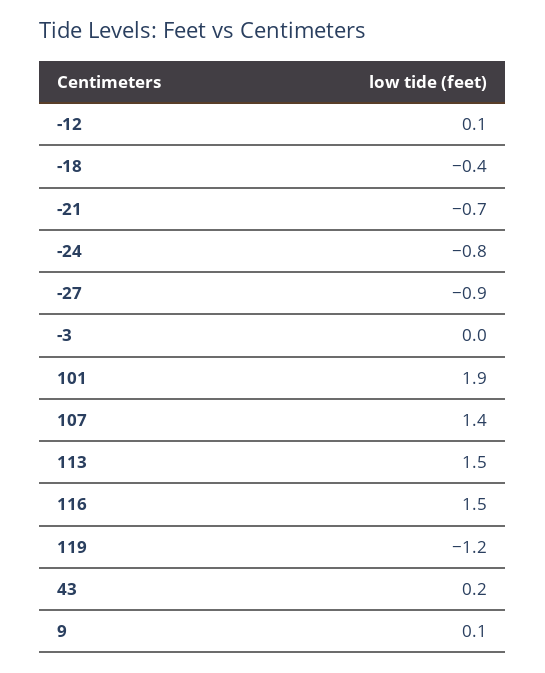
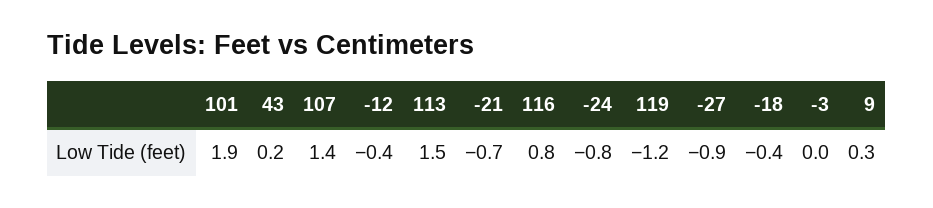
-12: 0.1 -> -0.4
116: 1.5 -> 0.8
9: 0.1 -> 0.3

